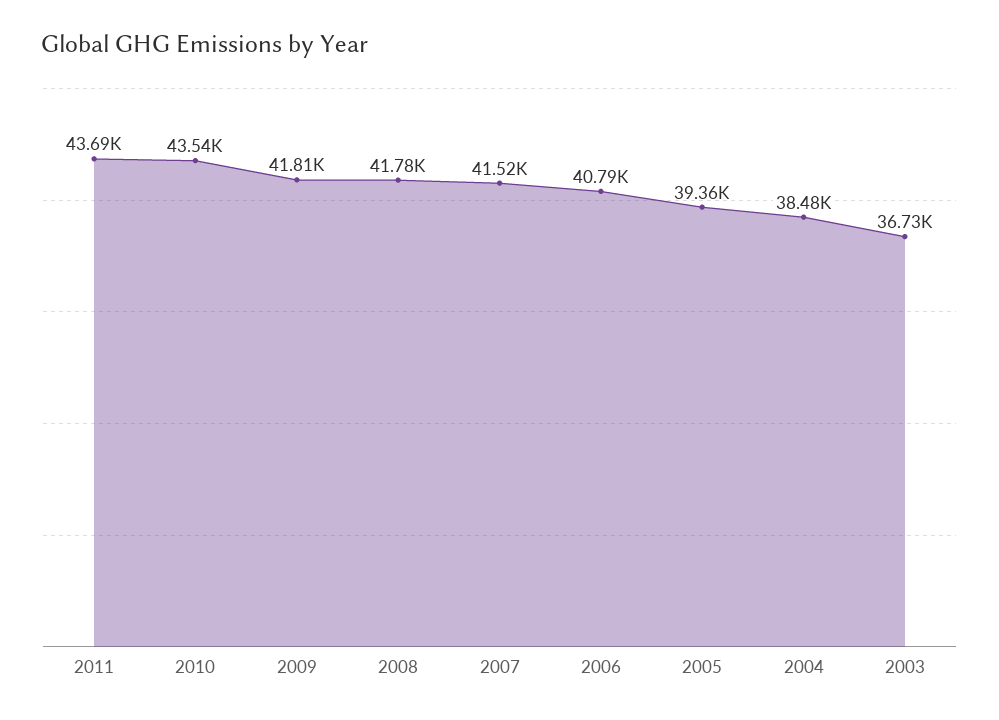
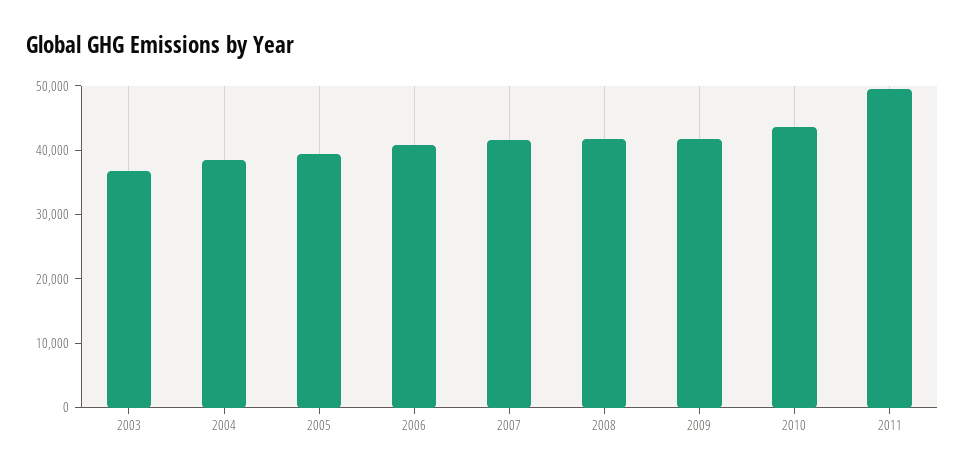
2011: 43690 -> 50000

